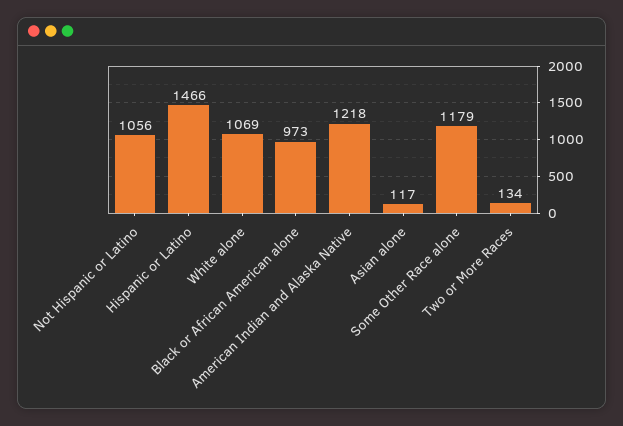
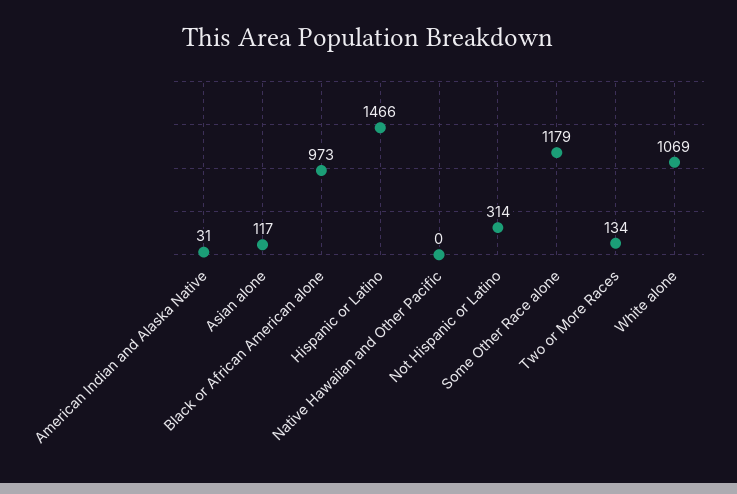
Not Hispanic or Latino: 1056 -> 314
American Indian and Alaska Native: 1218 -> 31
Native Hawaiian and Other Pacific: none -> 0

